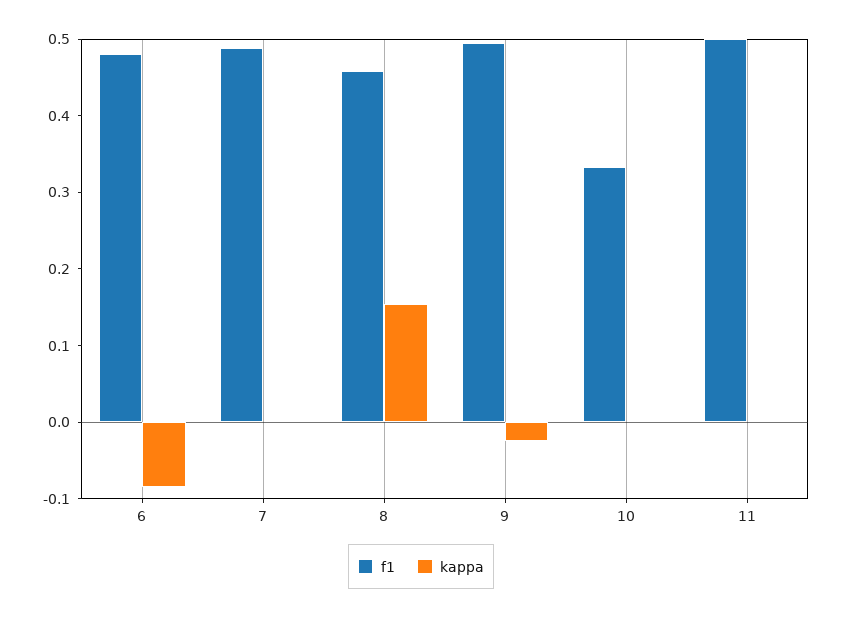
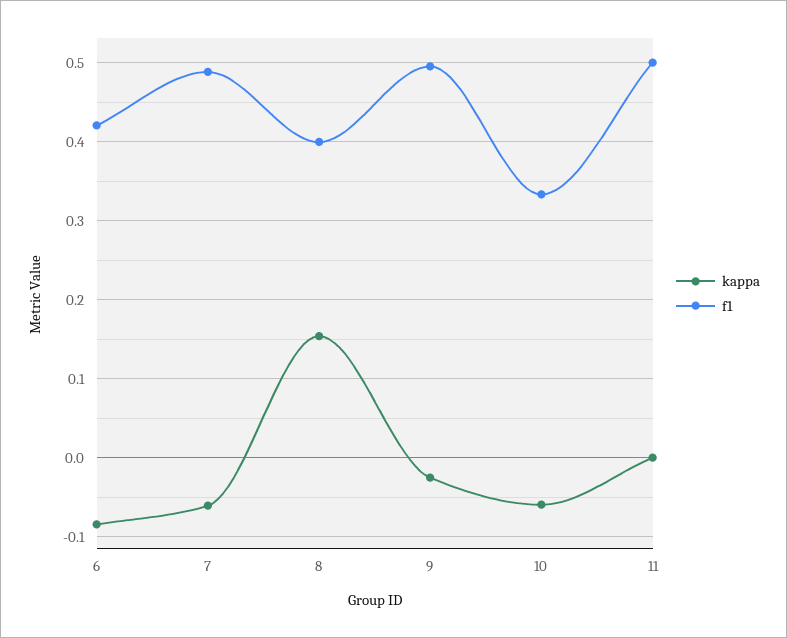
f1, 6: 0.48 -> 0.42
kappa, 7: 0 -> -0.06
f1, 8: 0.46 -> 0.4
kappa, 10: 0 -> -0.06

